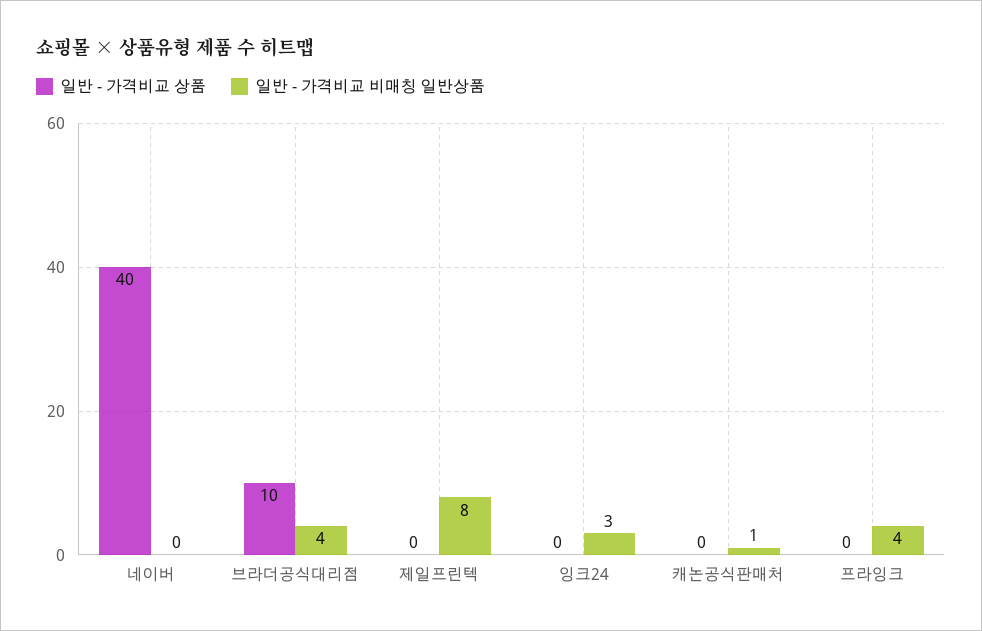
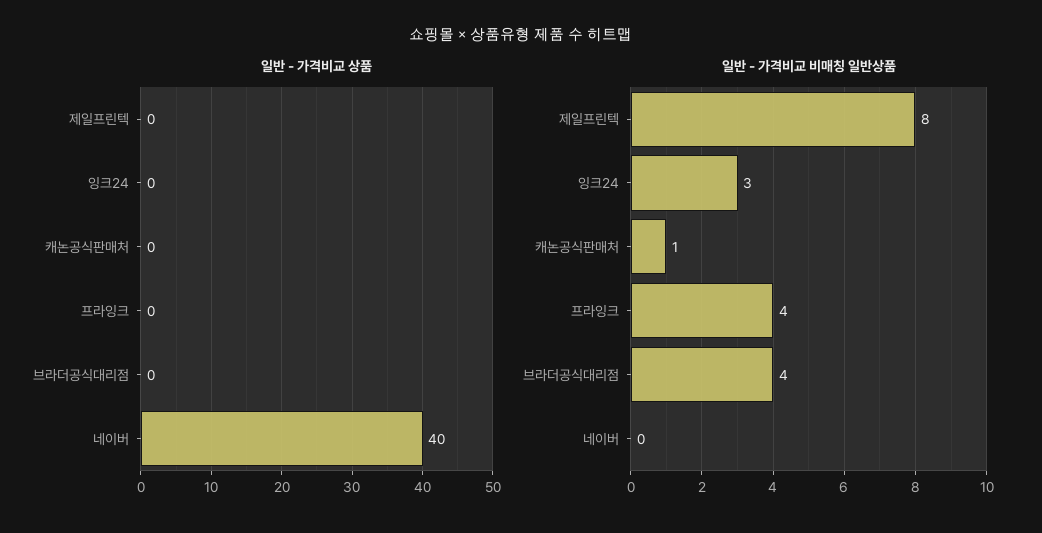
일반 - 가격비교 상품, 브라더공식대리점: 10 -> 0

